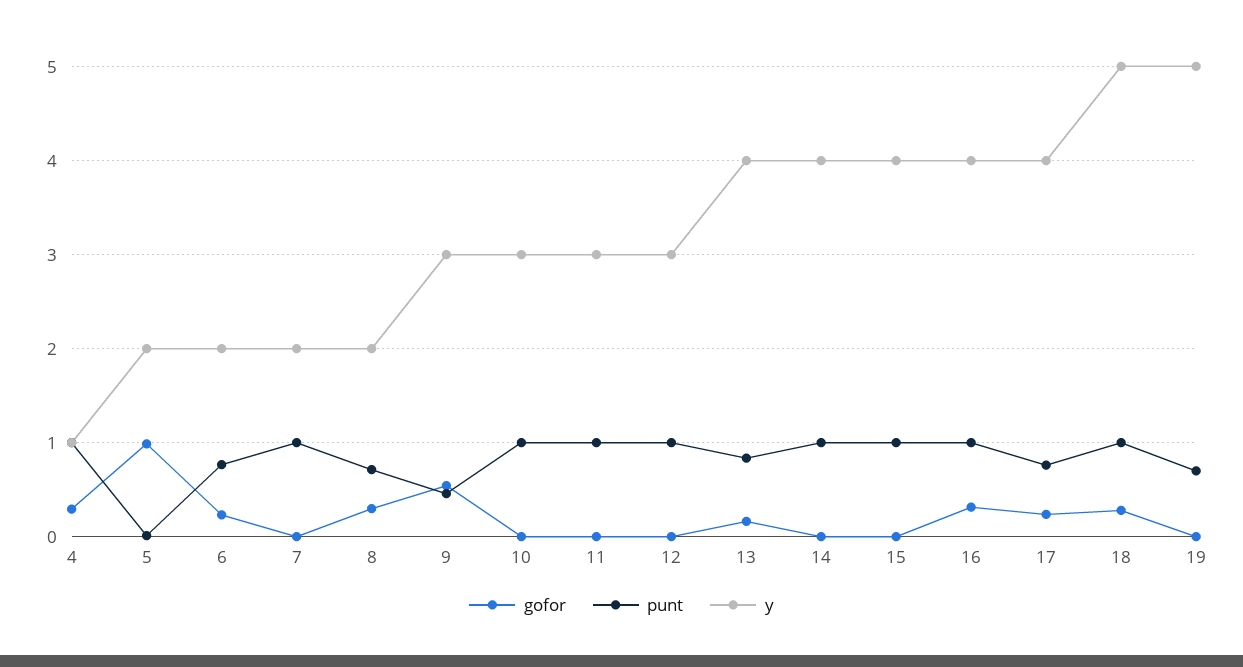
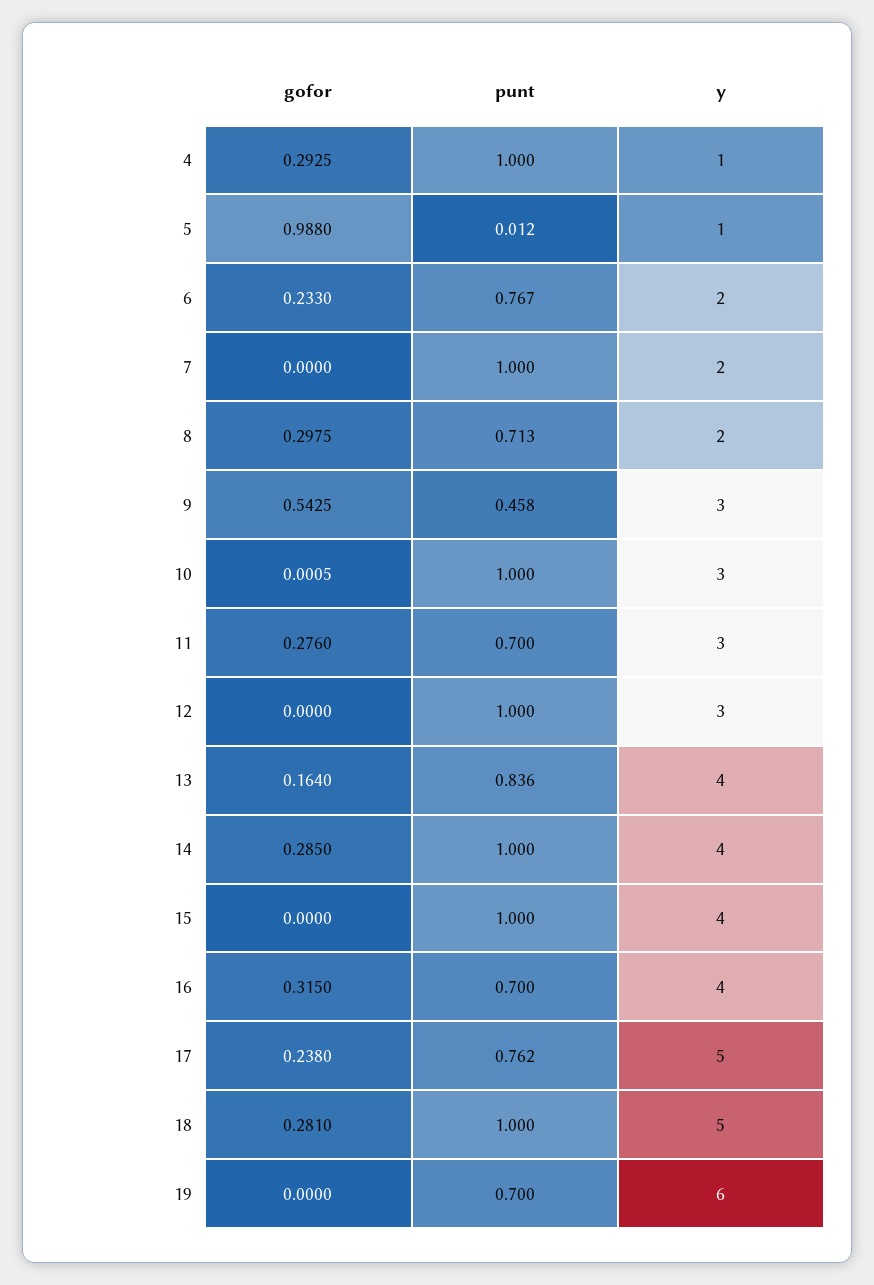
y, 5: 2 -> 1
gofor, 11: 0 -> 0.276
punt, 11: 1 -> 0.7
gofor, 14: 0 -> 0.285
punt, 16: 1 -> 0.7
y, 17: 4 -> 5
y, 19: 5 -> 6

